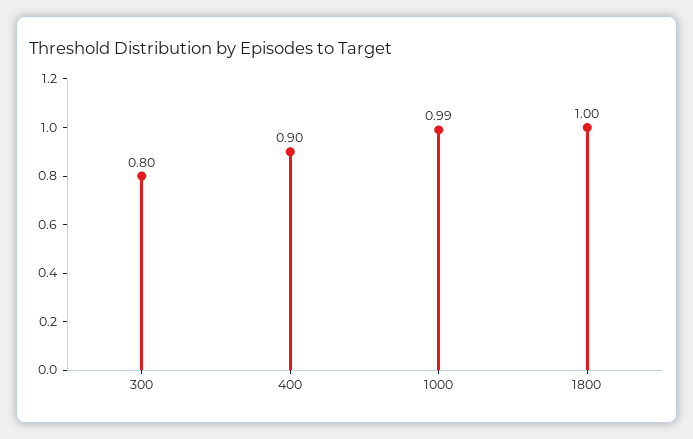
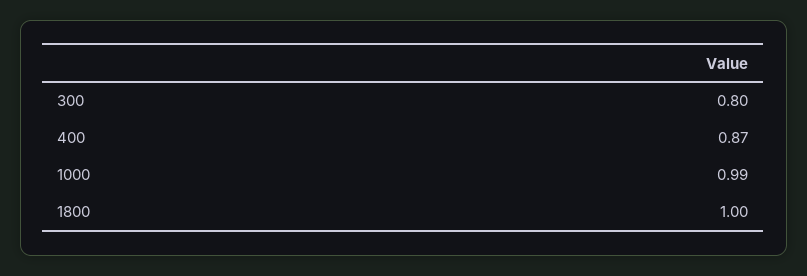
400: 0.9 -> 0.87

